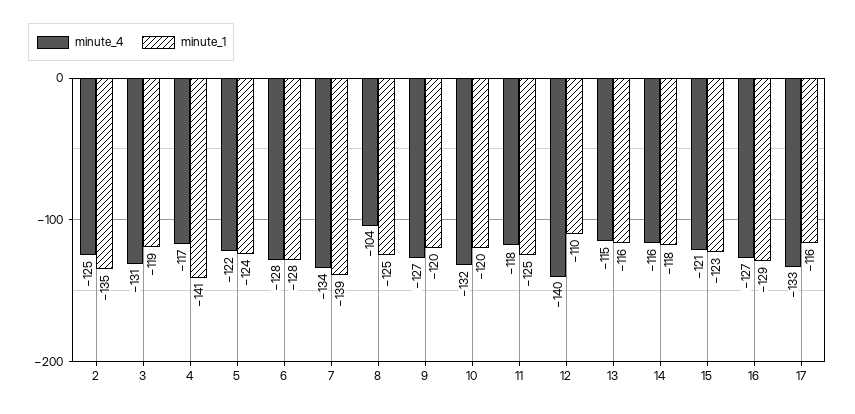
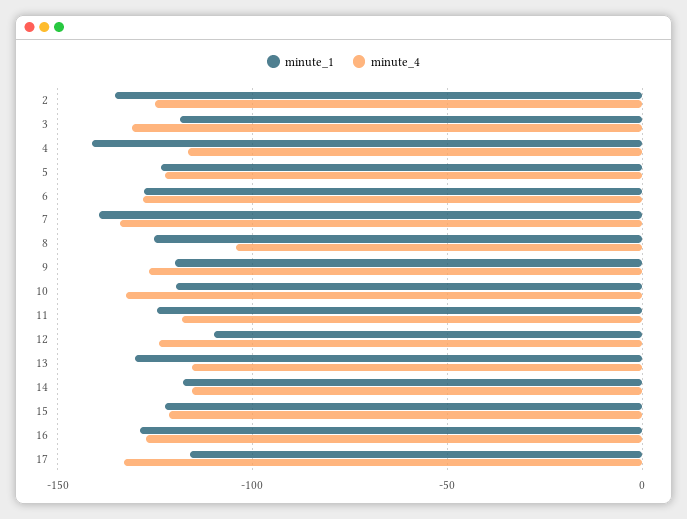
minute_4, 12: -140 -> -125
minute_1, 13: -116 -> -130

